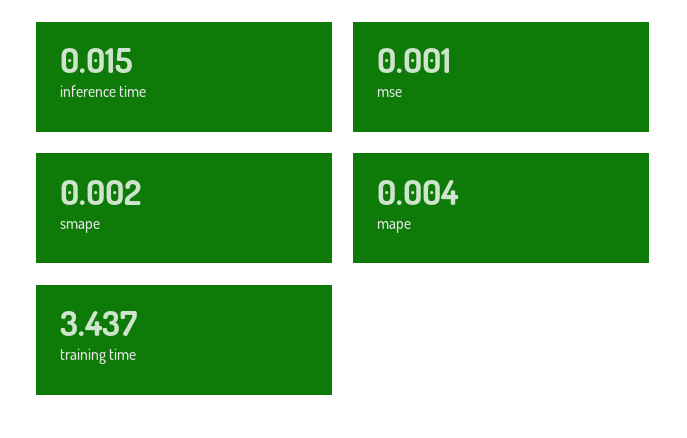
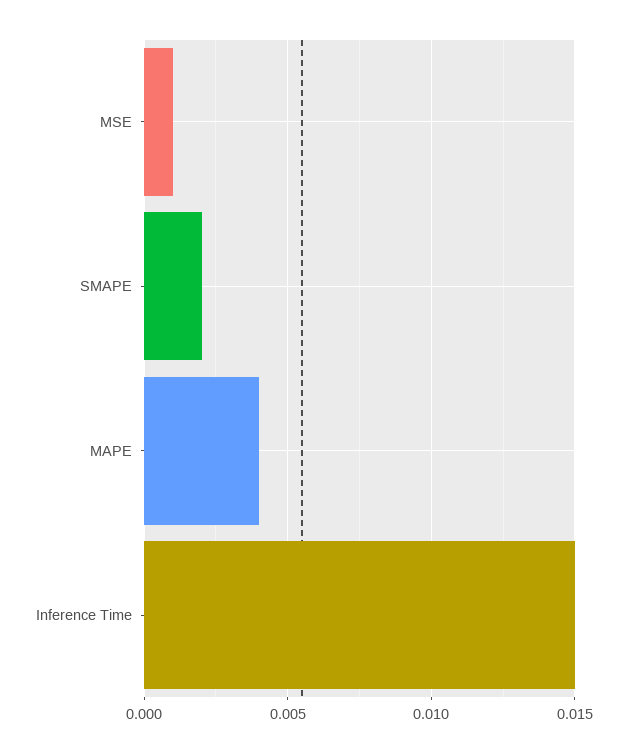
training time: 3.437 -> none

